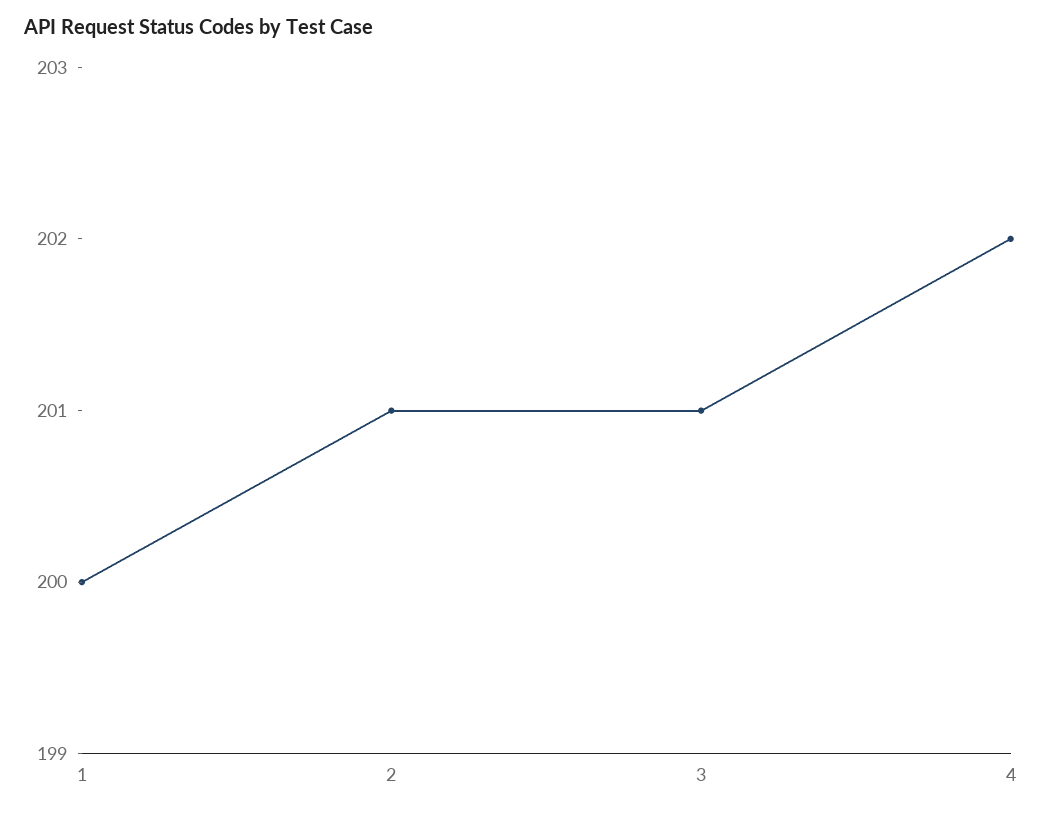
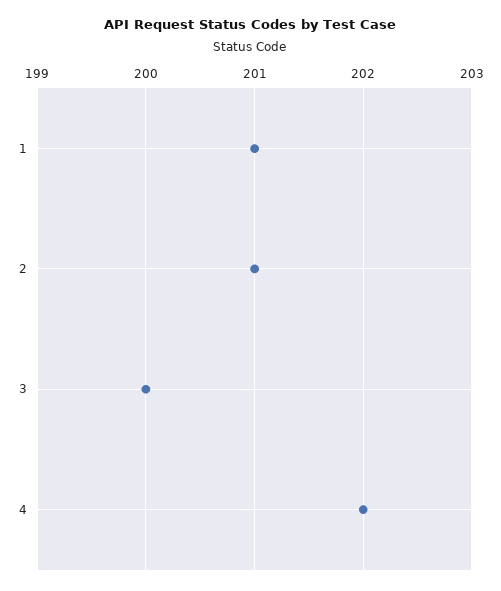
1: 200 -> 201
3: 201 -> 200

